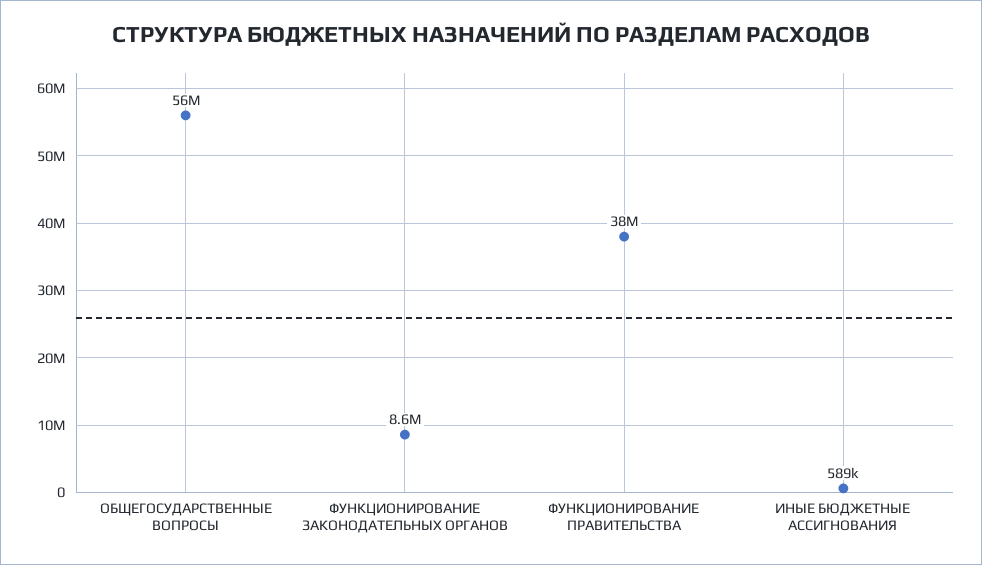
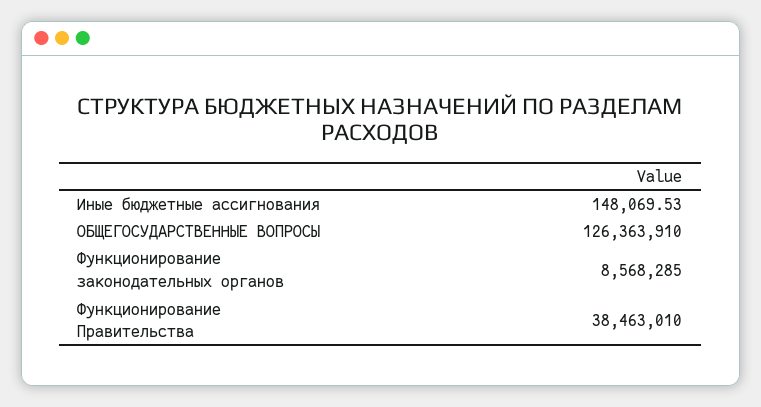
ОБЩЕГОСУДАРСТВЕННЫЕ ВОПРОСЫ: 56000000 -> 126363910
ИНЫЕ БЮДЖЕТНЫЕ АССИГНОВАНИЯ: 589000 -> 148069.53

